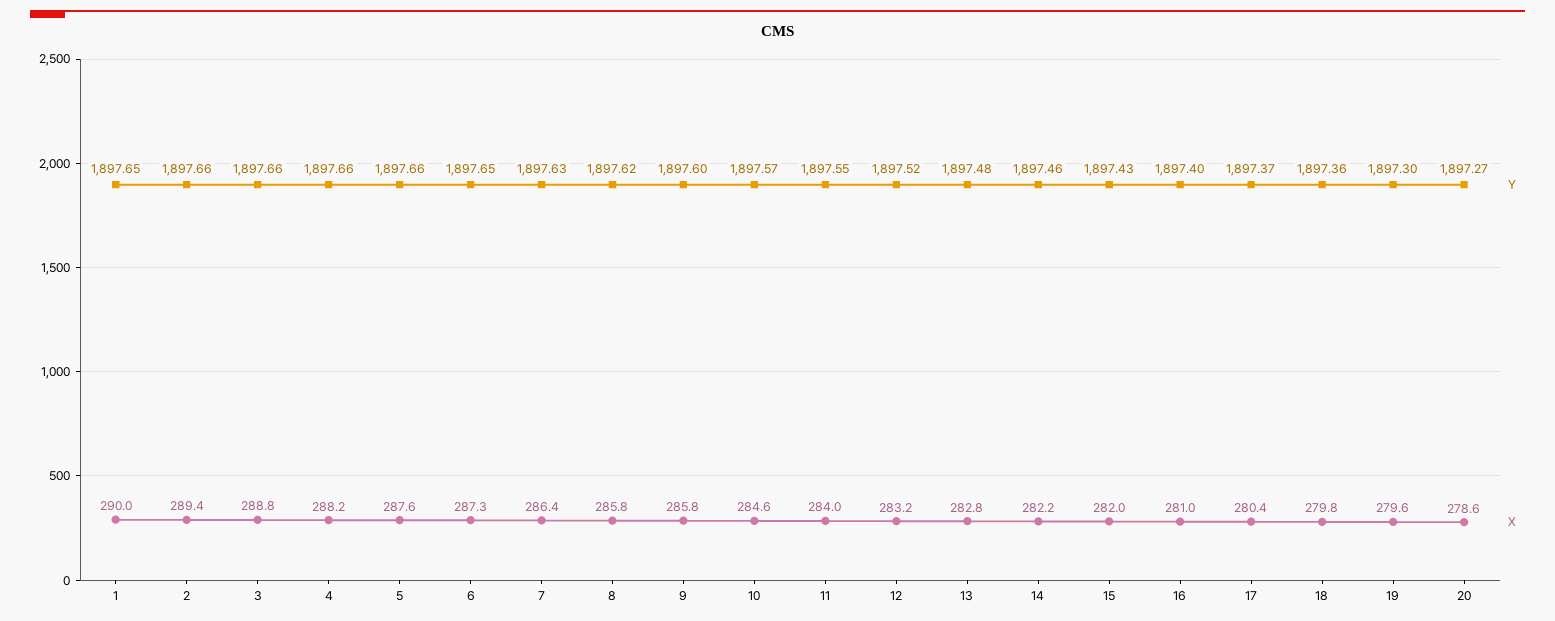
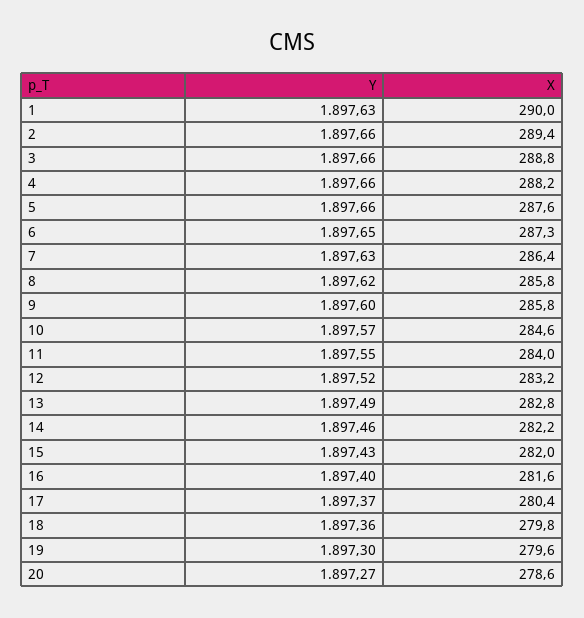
Y, 1: 1897.65 -> 1897.63
Y, 13: 1897.48 -> 1897.49
X, 16: 281 -> 281.6

